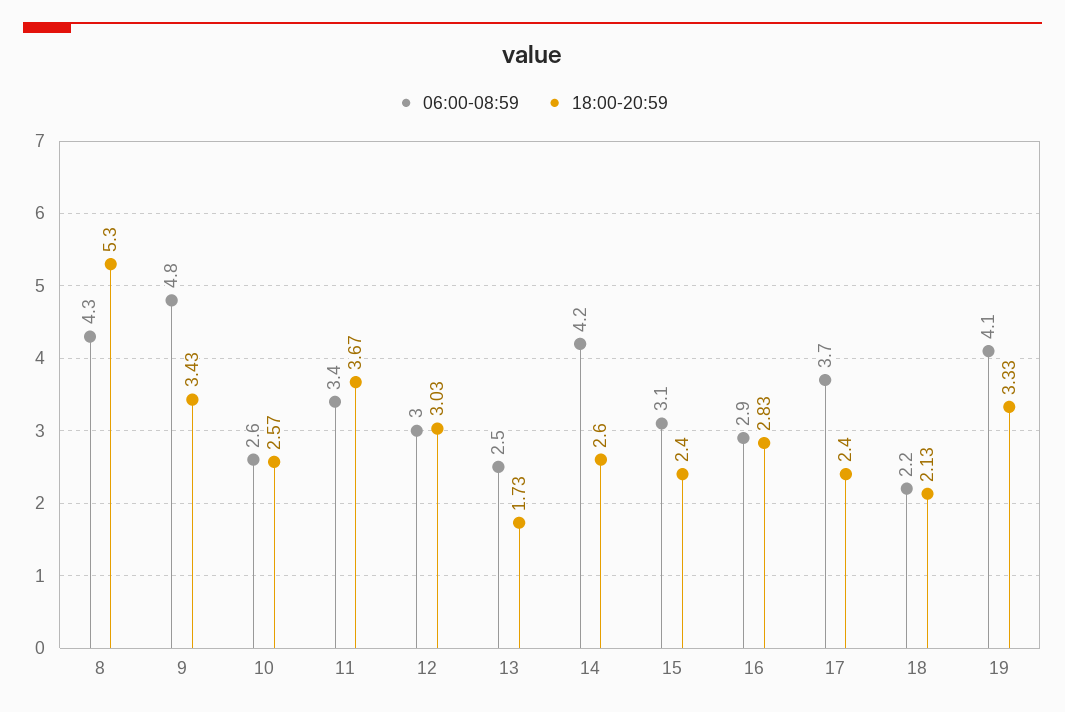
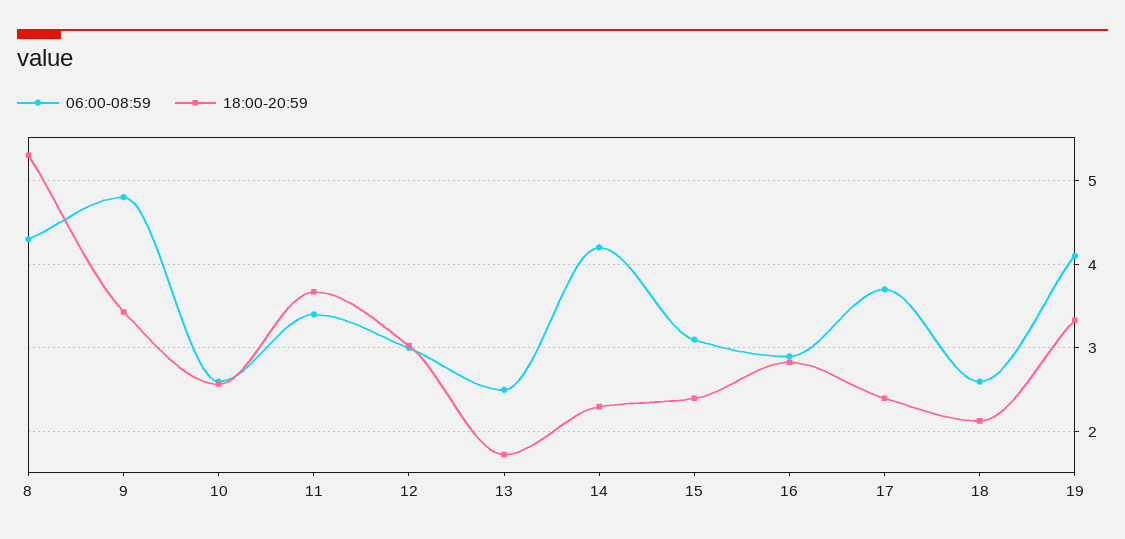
18:00-20:59, 14: 2.6 -> 2.3
06:00-08:59, 18: 2.2 -> 2.6

